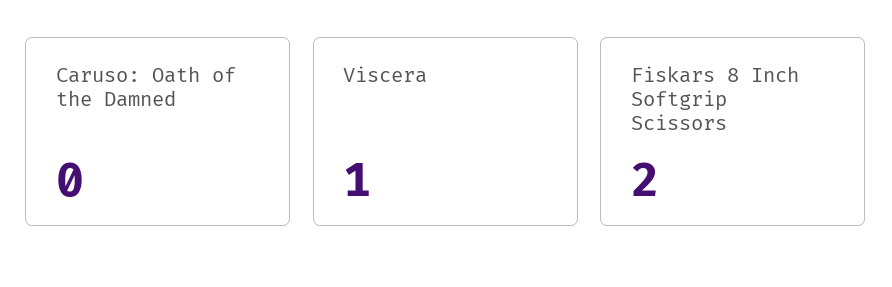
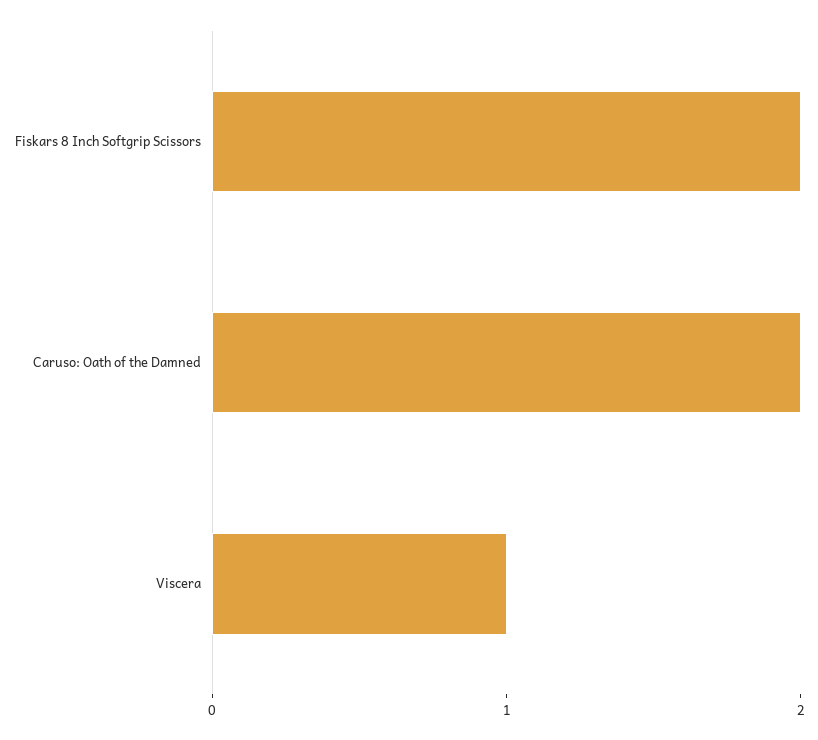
Caruso: Oath of the Damned: 0 -> 2

